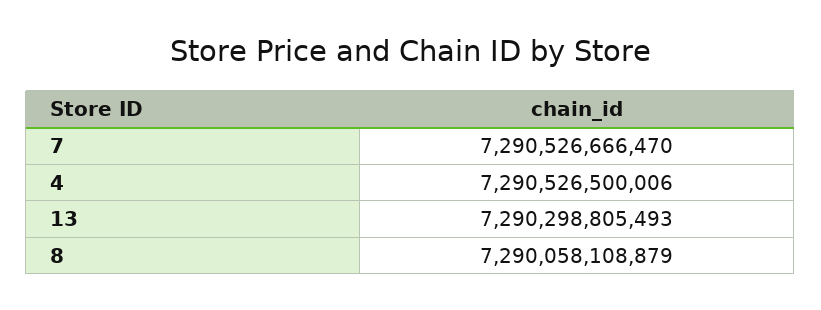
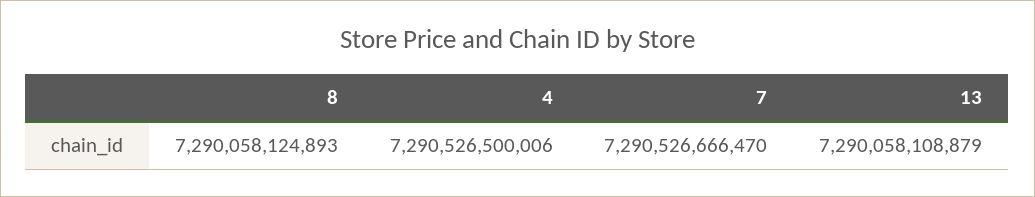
13: 7290298805493 -> 7290058108879
8: 7290058108879 -> 7290058124893

